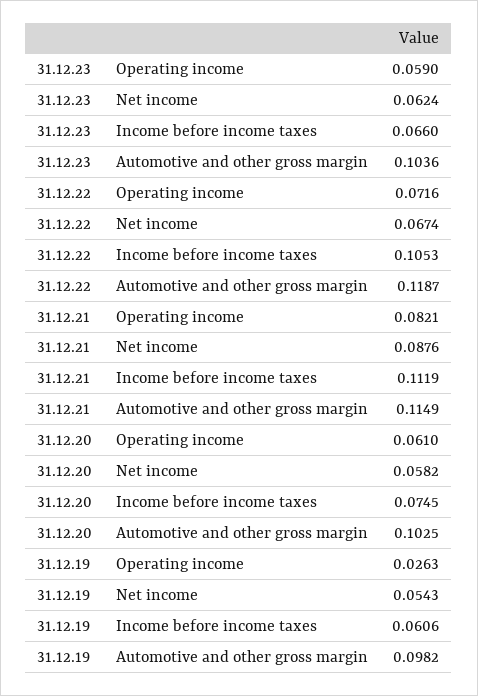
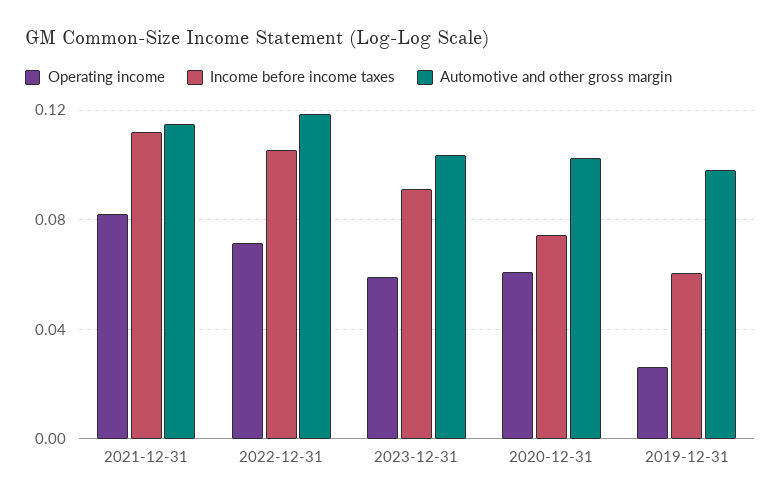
Net income, 31.12.23: 0.0624 -> none
Income before income taxes, 31.12.23: 0.066 -> 0.09
Net income, 31.12.22: 0.0674 -> none
Net income, 31.12.21: 0.0876 -> none
Net income, 31.12.20: 0.0582 -> none
Net income, 31.12.19: 0.0543 -> none

